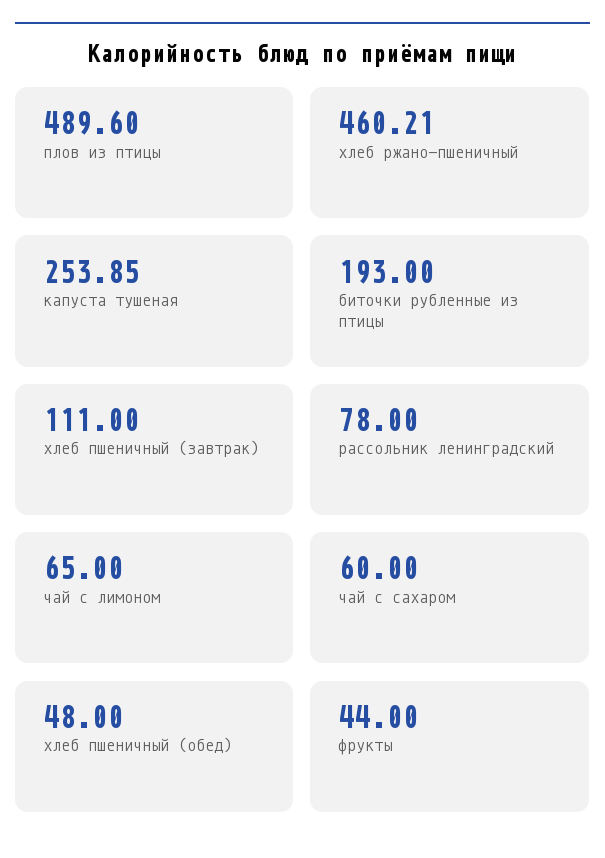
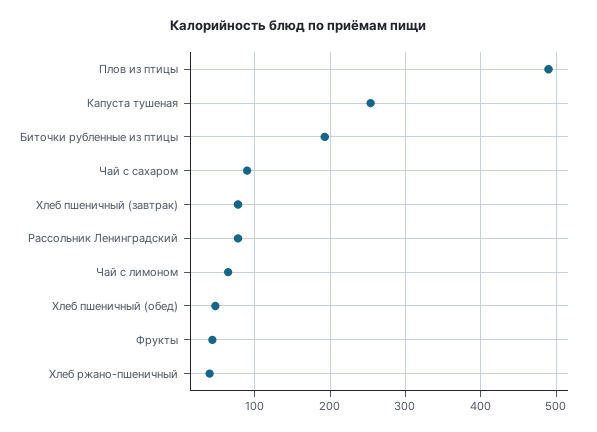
хлеб ржано-пшеничный: 460.21 -> 40
хлеб пшеничный (завтрак): 111 -> 80
чай с сахаром: 60 -> 90

